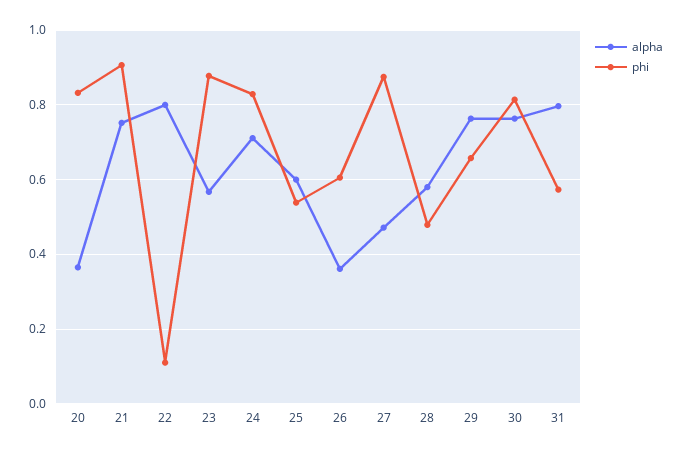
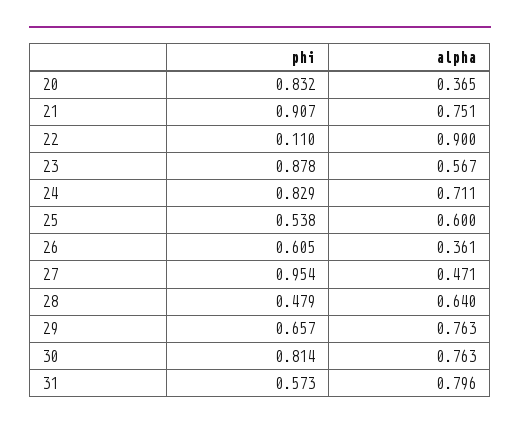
alpha, 22: 0.8 -> 0.9
phi, 27: 0.88 -> 0.954
alpha, 28: 0.58 -> 0.64

